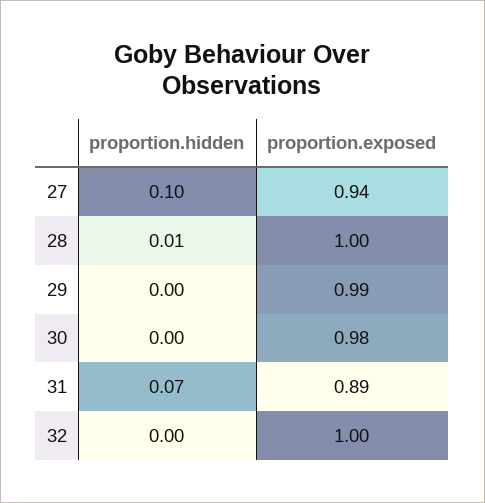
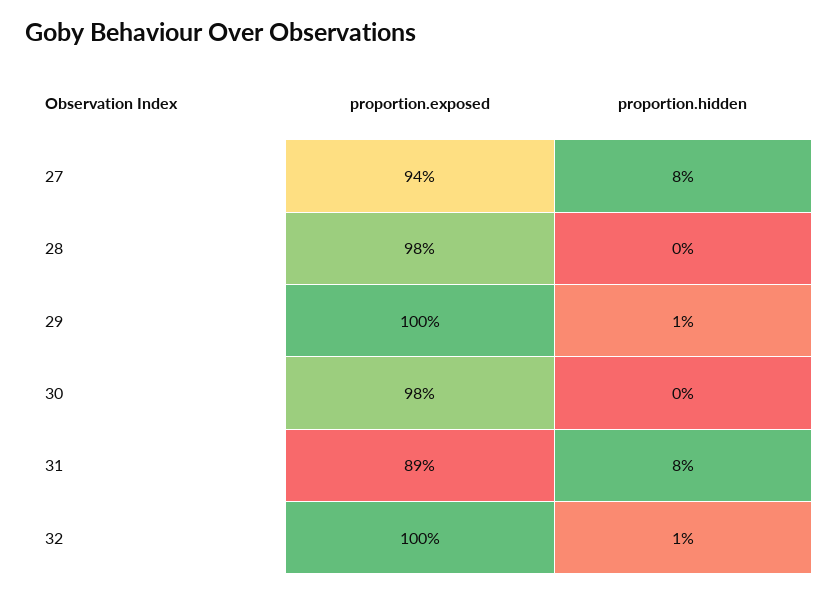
proportion.hidden, 27: 0.1 -> 0.08
proportion.hidden, 28: 0.01 -> 0
proportion.exposed, 28: 1 -> 0.98
proportion.hidden, 29: 0 -> 0.01
proportion.exposed, 29: 0.99 -> 1
proportion.hidden, 31: 0.07 -> 0.08
proportion.hidden, 32: 0 -> 0.01

